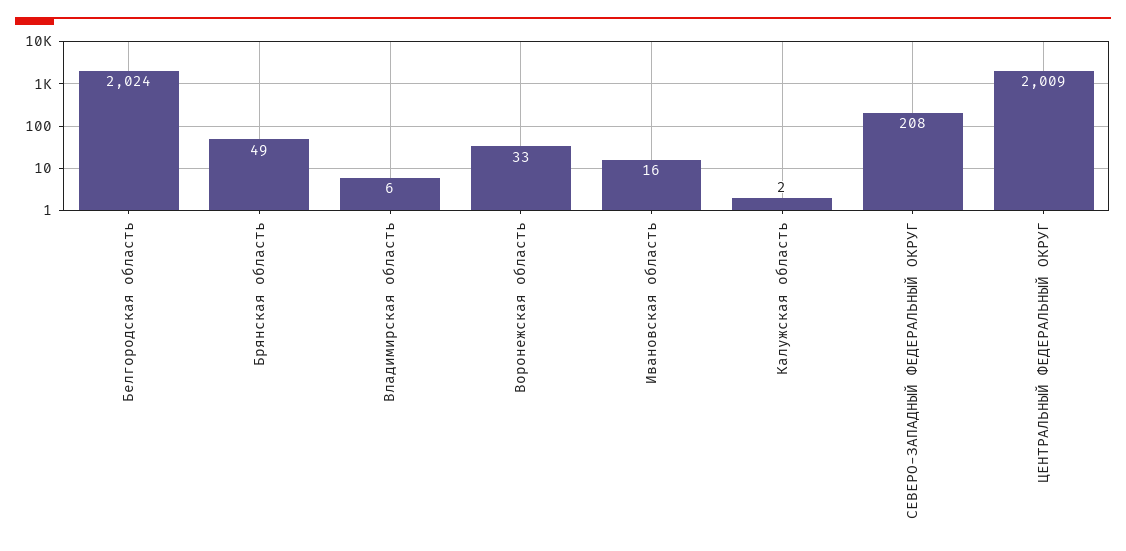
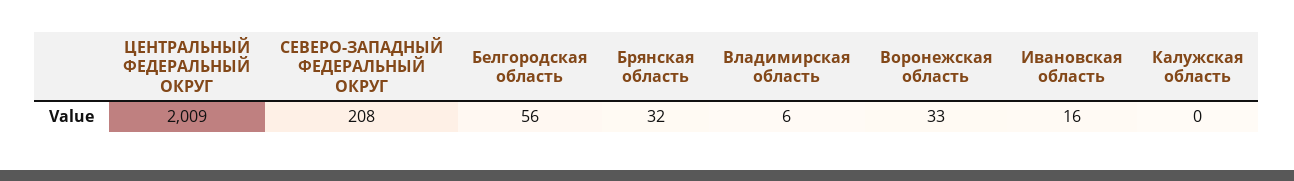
Белгородская область: 2024 -> 56
Брянская область: 49 -> 32
Калужская область: 2 -> 0

